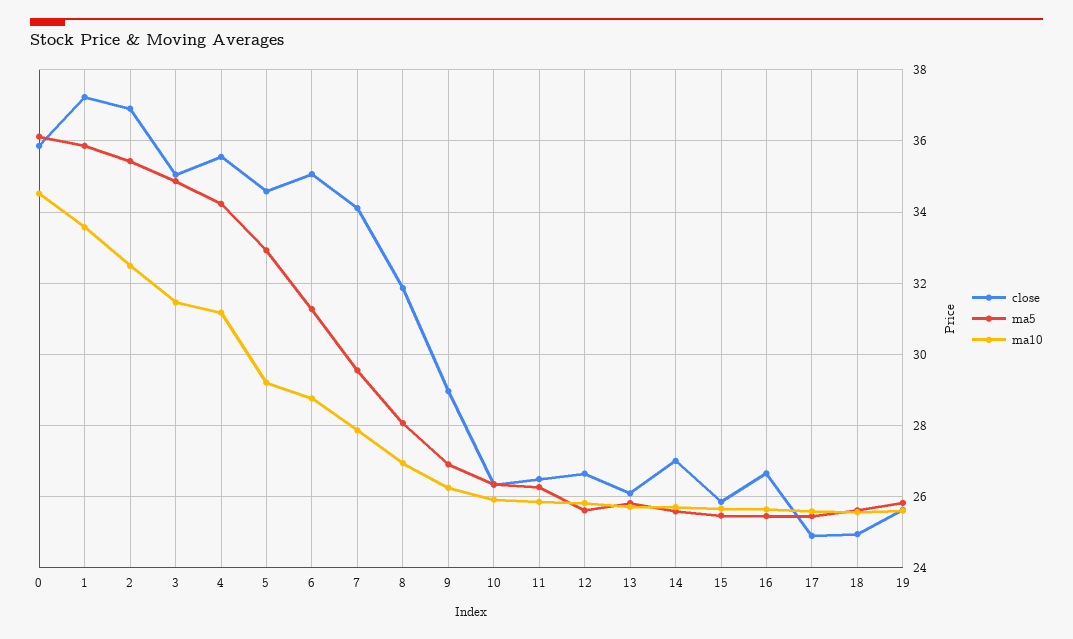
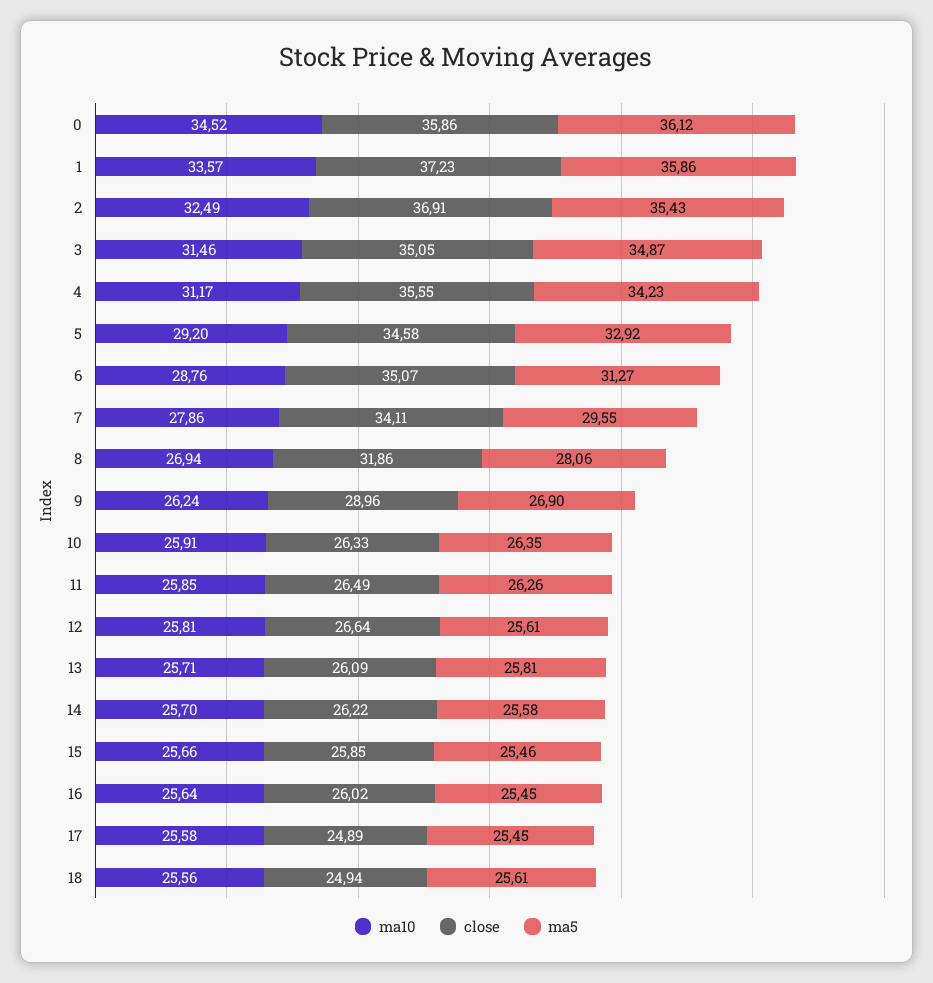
close, 14: 27 -> 26.22
close, 16: 26.6 -> 26.02
close, 19: 25.6 -> none
ma5, 19: 25.8 -> none
ma10, 19: 25.6 -> none

